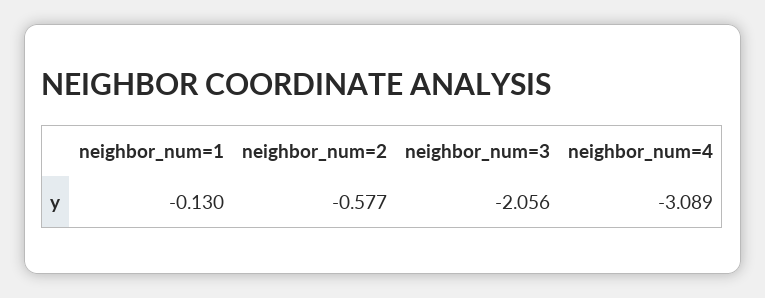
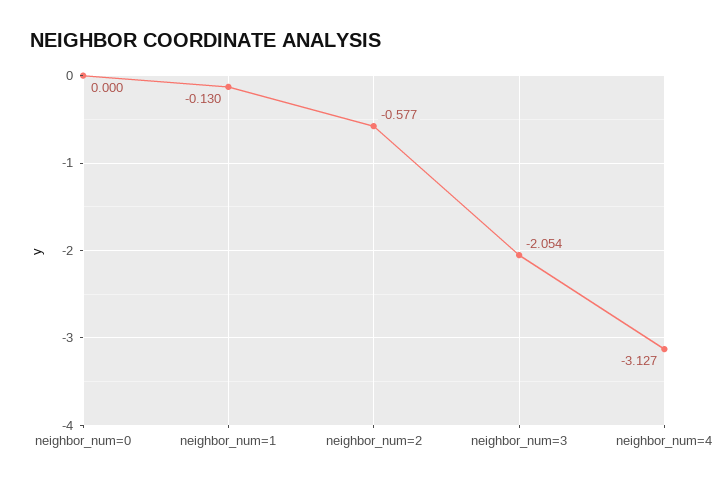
neighbor_num=3: -2.056 -> -2.054
neighbor_num=4: -3.089 -> -3.127
neighbor_num=0: none -> 0

